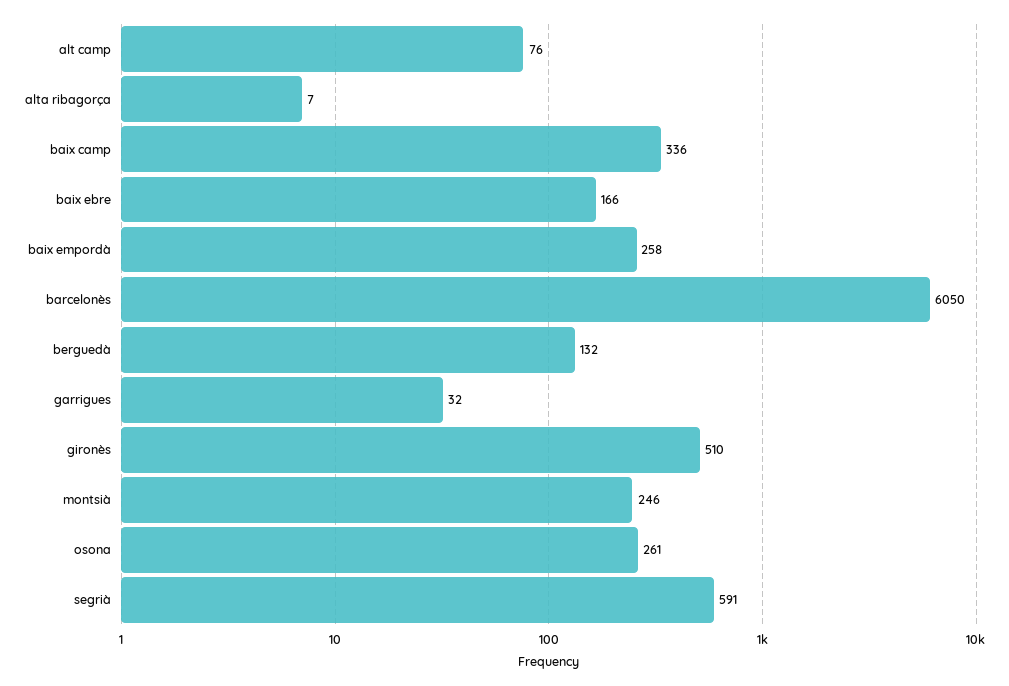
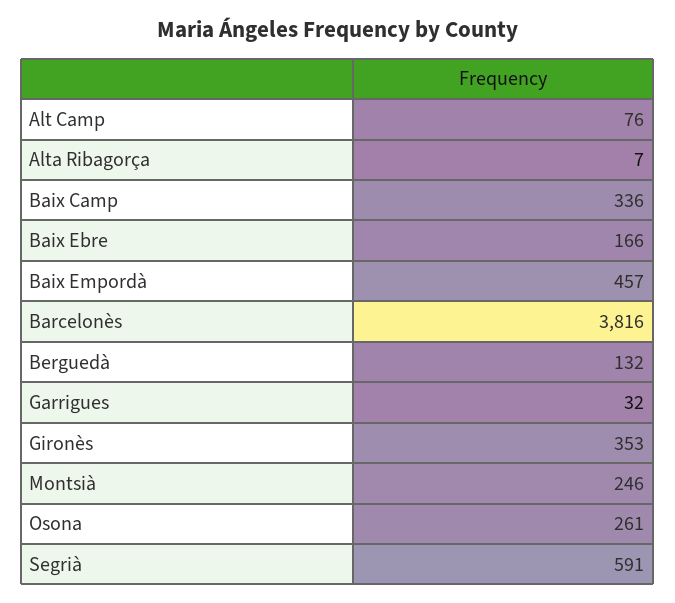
baix empordà: 258 -> 457
barcelonès: 6050 -> 3816
gironès: 510 -> 353

